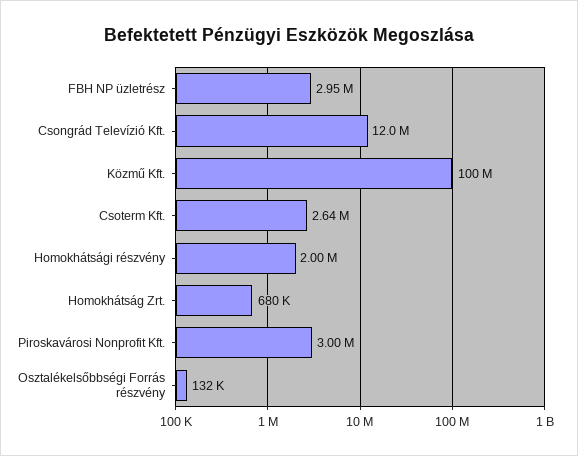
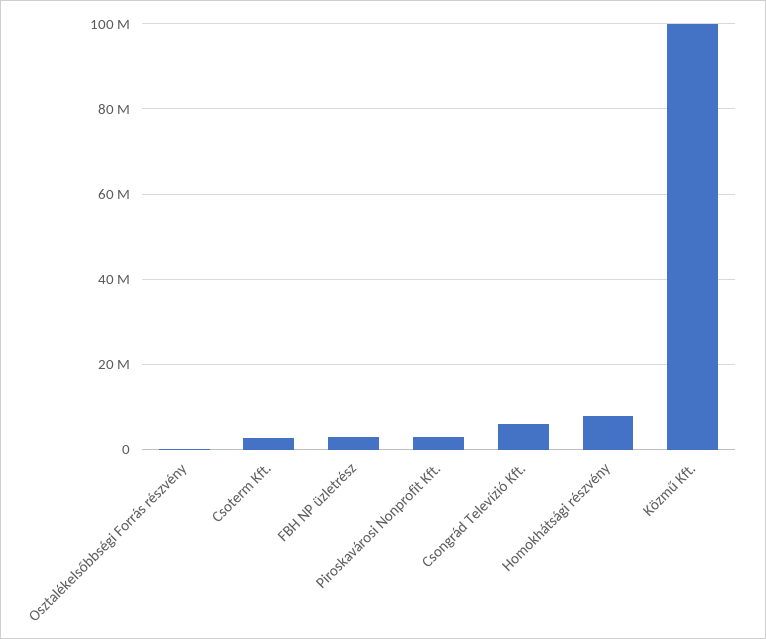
Csongrád Televízió Kft.: 12000000 -> 6000000
Homokhátsági részvény: 2000000 -> 8000000
Homokhátság Zrt.: 680000 -> none

